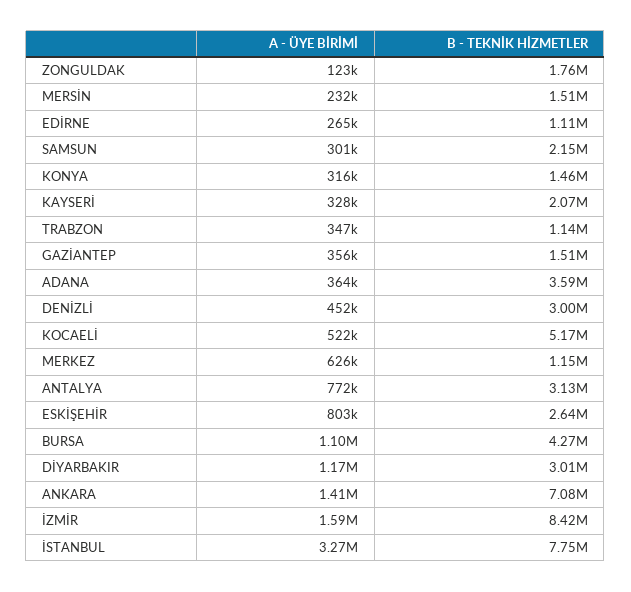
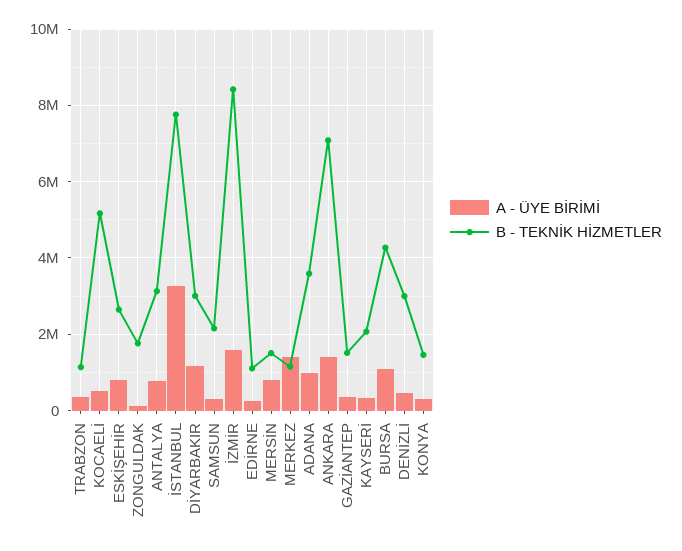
A - ÜYE BİRİMİ, MERSİN: 232000 -> 800000
A - ÜYE BİRİMİ, ADANA: 364000 -> 1000000
A - ÜYE BİRİMİ, MERKEZ: 626000 -> 1400000

